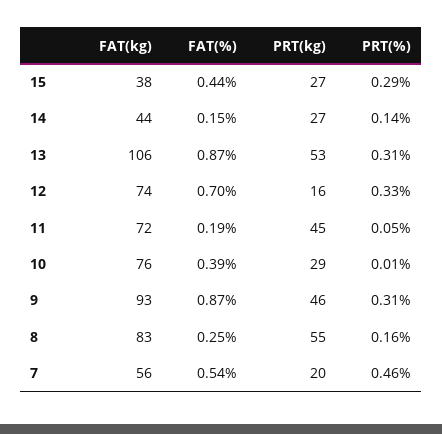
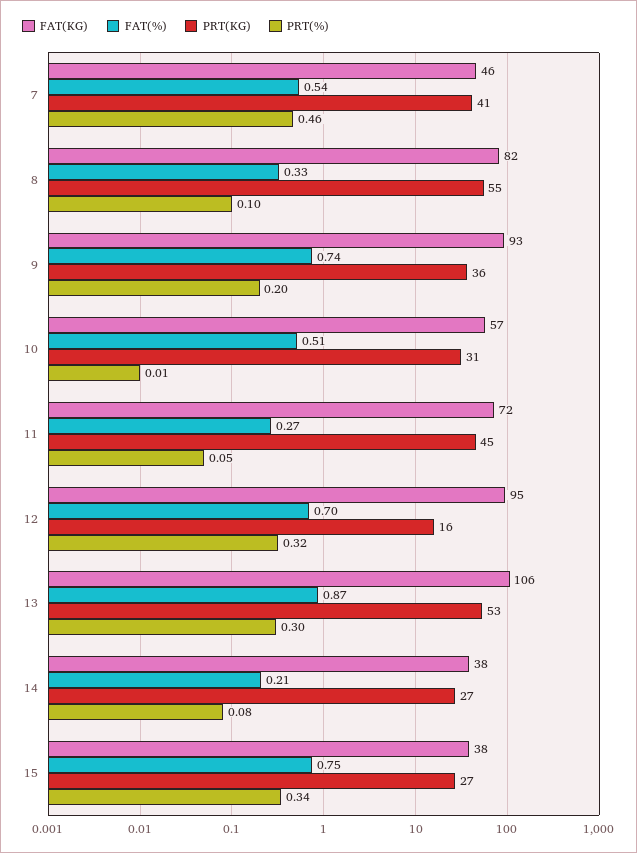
FAT(%), 15: 0.44 -> 0.75
PRT(%), 15: 0.29 -> 0.34
FAT(kg), 14: 44 -> 38
FAT(%), 14: 0.15 -> 0.21
PRT(%), 14: 0.14 -> 0.08
PRT(%), 13: 0.31 -> 0.3
FAT(kg), 12: 74 -> 95
PRT(%), 12: 0.33 -> 0.32
FAT(%), 11: 0.19 -> 0.27
FAT(kg), 10: 76 -> 57
FAT(%), 10: 0.39 -> 0.51
PRT(kg), 10: 29 -> 31
FAT(%), 9: 0.87 -> 0.74
PRT(kg), 9: 46 -> 36
PRT(%), 9: 0.31 -> 0.2
FAT(kg), 8: 83 -> 82
FAT(%), 8: 0.25 -> 0.33
PRT(%), 8: 0.16 -> 0.1
FAT(kg), 7: 56 -> 46
PRT(kg), 7: 20 -> 41

